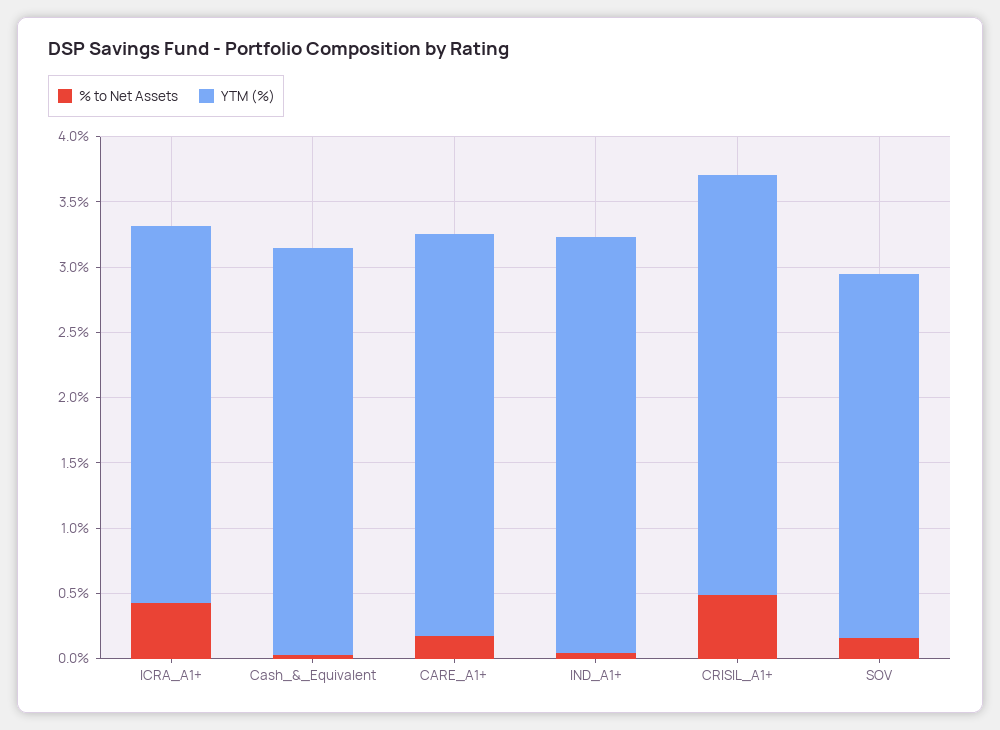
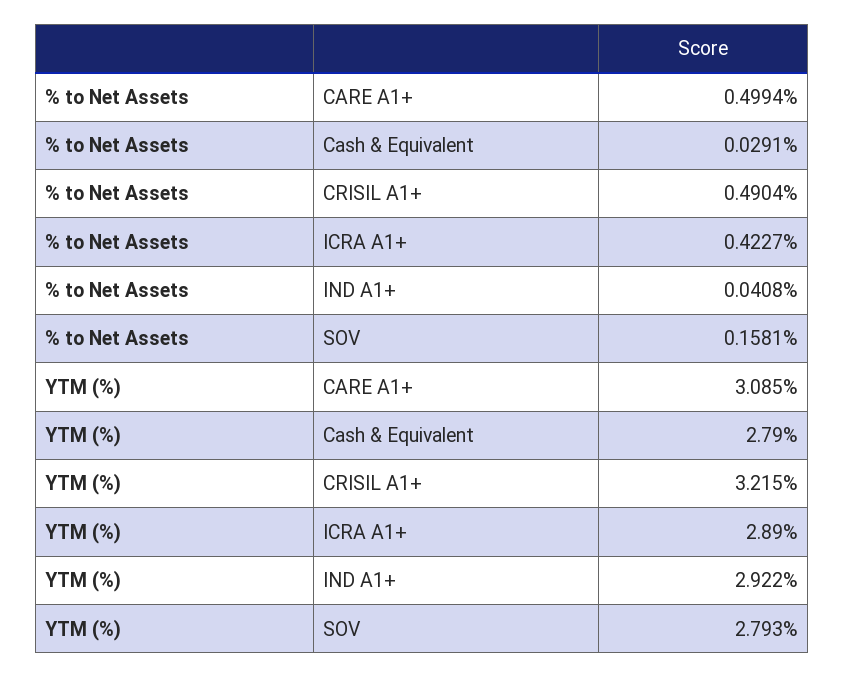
YTM (%), Cash_&_Equivalent: 3.1 -> 2.79
% to Net Assets, CARE_A1+: 0.2 -> 0.4994
YTM (%), IND_A1+: 3.2 -> 2.922

